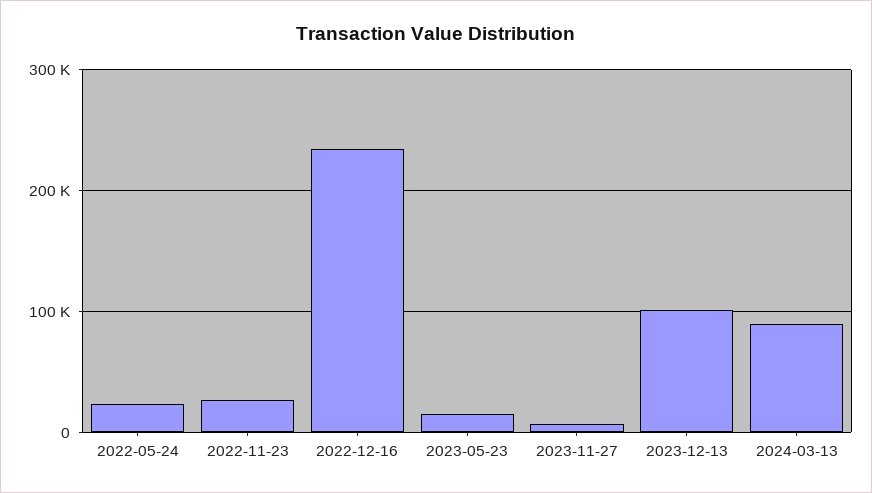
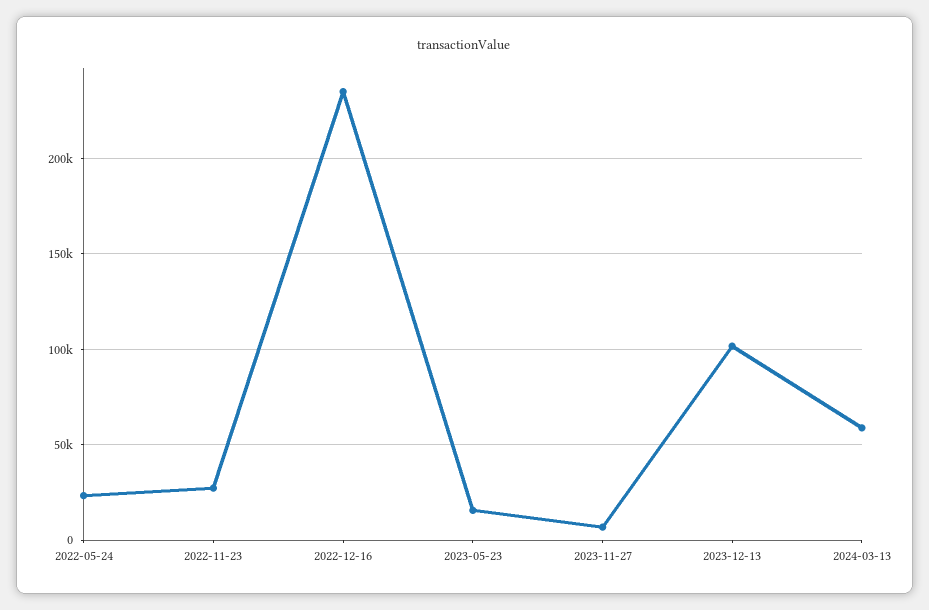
2024-03-13: 90000 -> 60000

